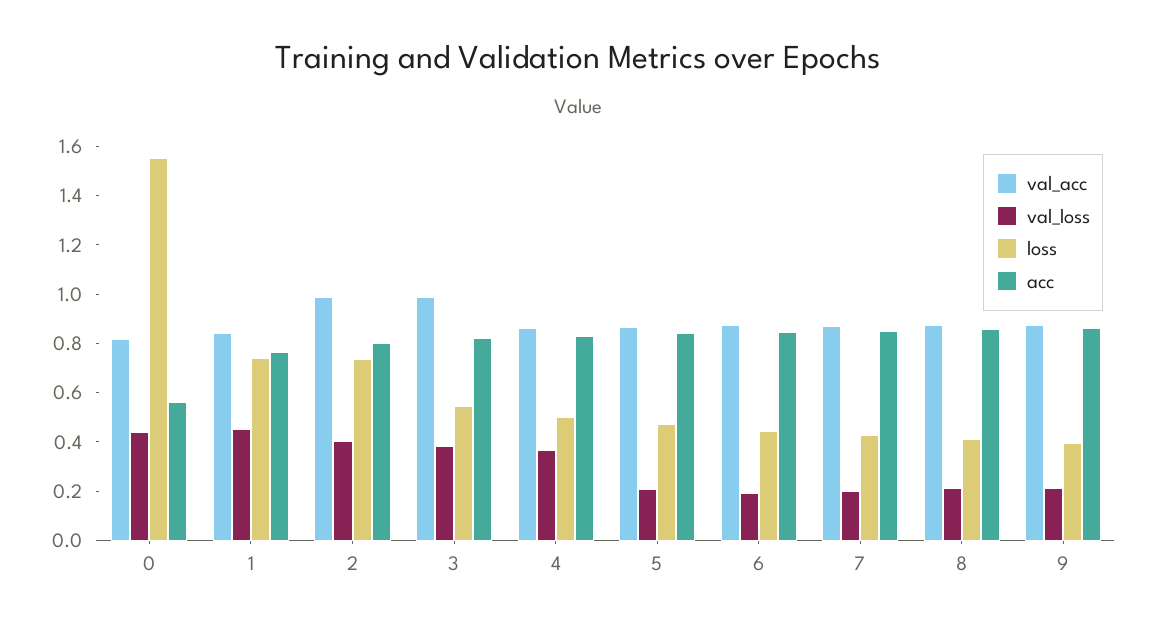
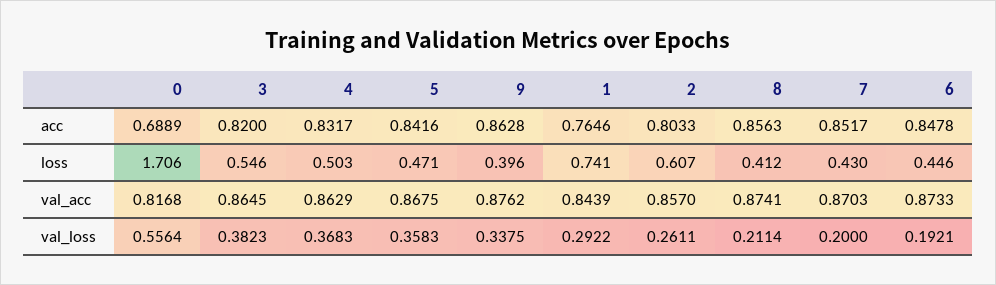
val_loss, 0: 0.45 -> 0.5564
loss, 0: 1.55 -> 1.706
acc, 0: 0.55 -> 0.6889
val_loss, 1: 0.45 -> 0.2922
val_acc, 2: 1 -> 0.857
val_loss, 2: 0.4 -> 0.2611
loss, 2: 0.75 -> 0.607
val_acc, 3: 1 -> 0.8645
val_loss, 5: 0.2 -> 0.3583
val_loss, 9: 0.2 -> 0.3375

